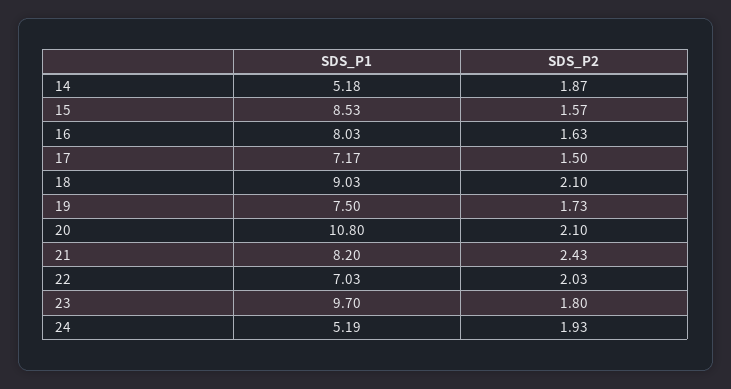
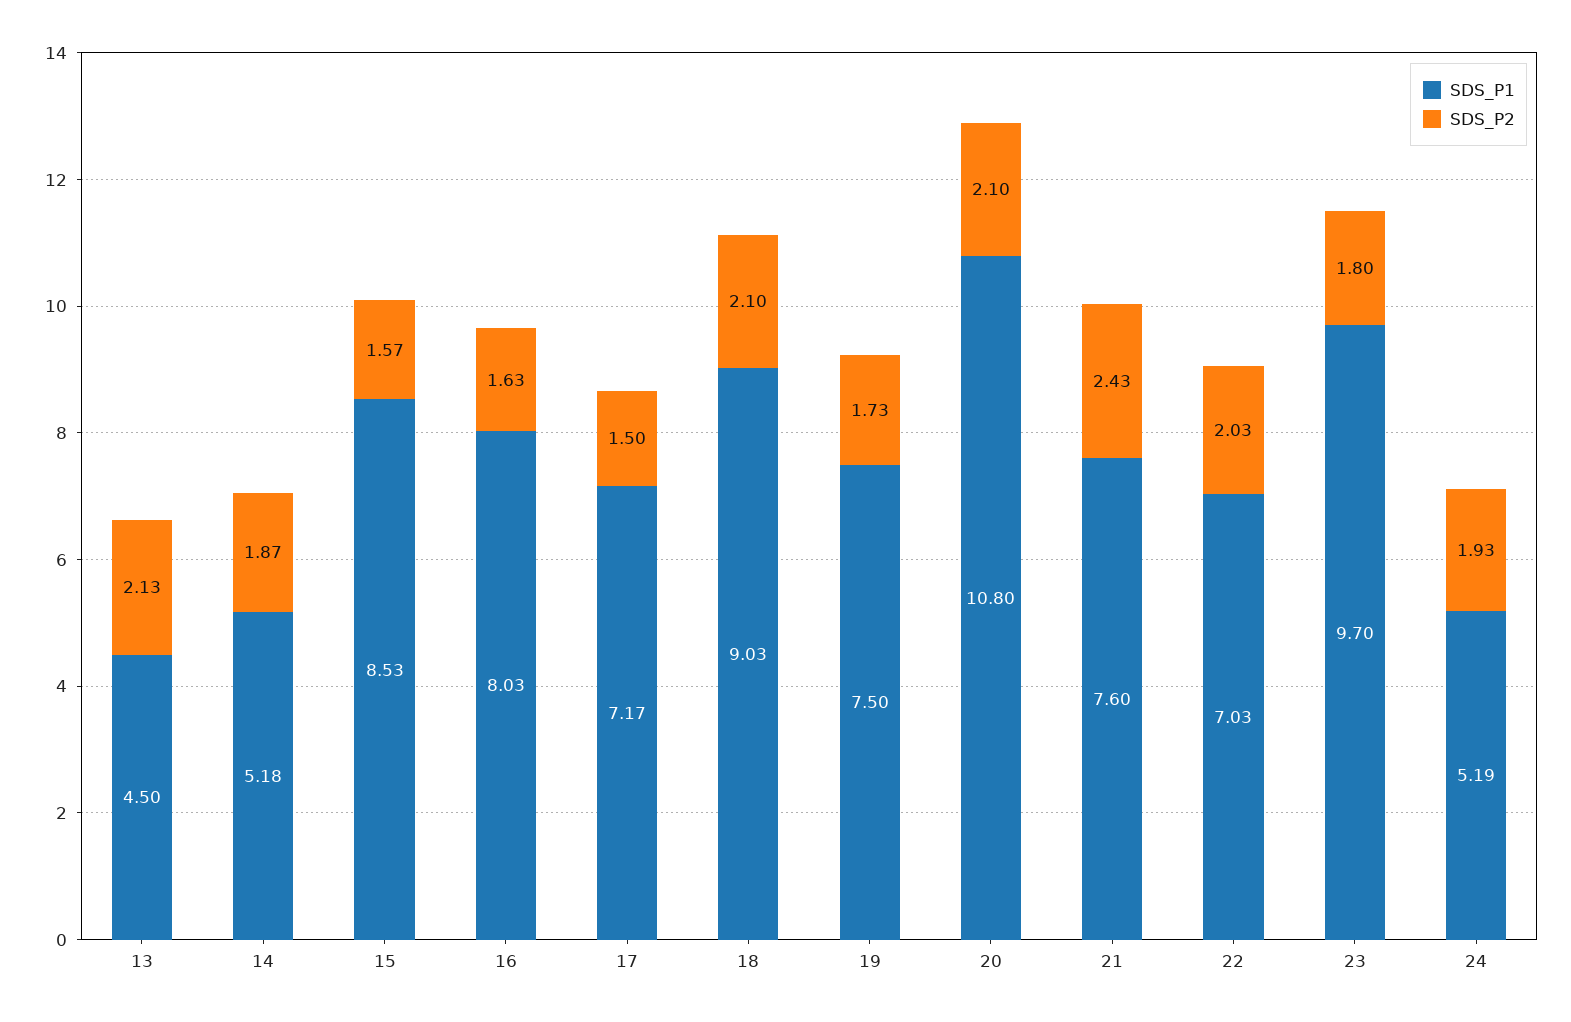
SDS_P1, 21: 8.2 -> 7.6
SDS_P1, 13: none -> 4.5
SDS_P2, 13: none -> 2.13

